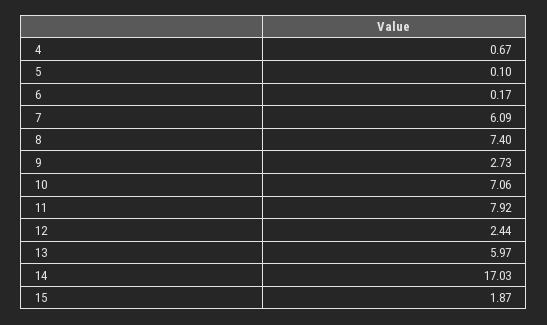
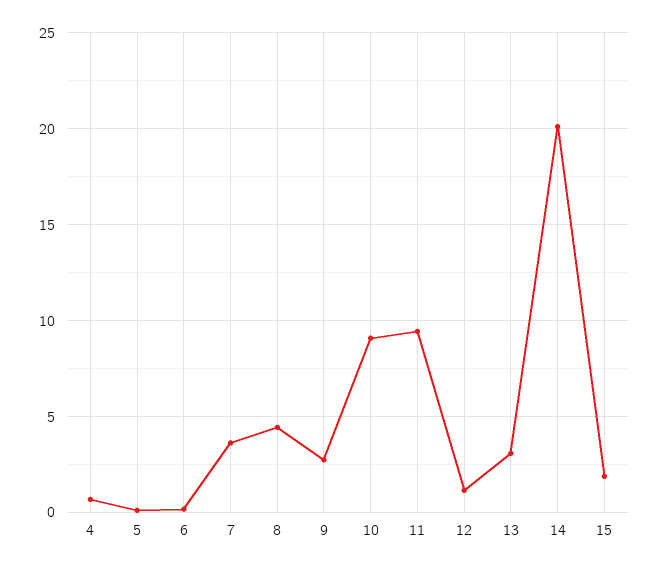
7: 6.09 -> 3.5
8: 7.4 -> 4.5
10: 7.06 -> 9
11: 7.92 -> 9.5
12: 2.44 -> 1
13: 5.97 -> 3
14: 17.03 -> 20

